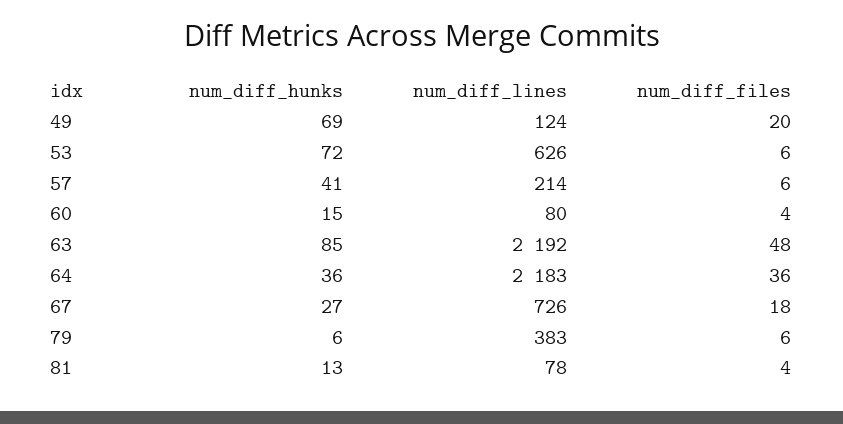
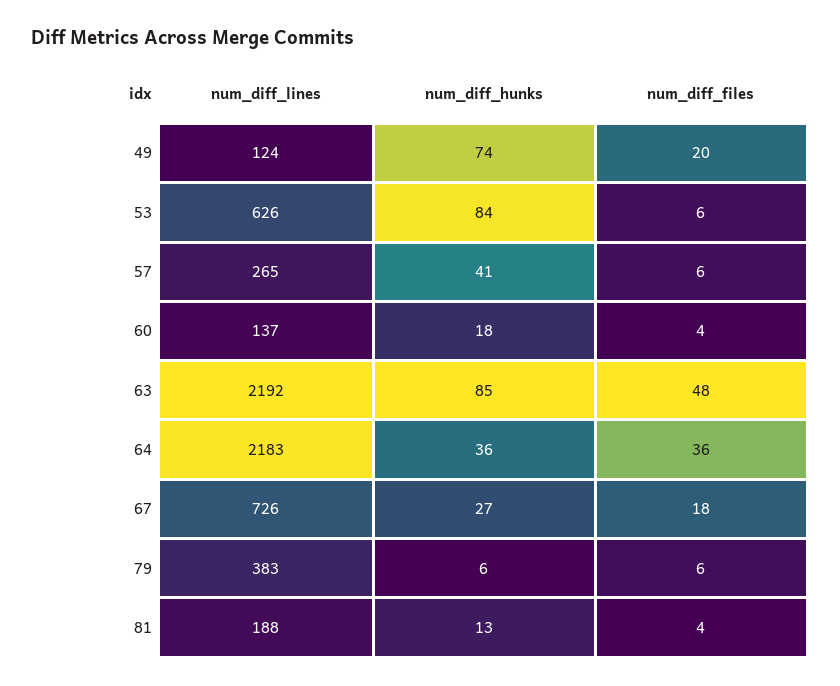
num_diff_hunks, 49: 69 -> 74
num_diff_hunks, 53: 72 -> 84
num_diff_lines, 57: 214 -> 265
num_diff_hunks, 60: 15 -> 18
num_diff_lines, 60: 80 -> 137
num_diff_lines, 81: 78 -> 188

